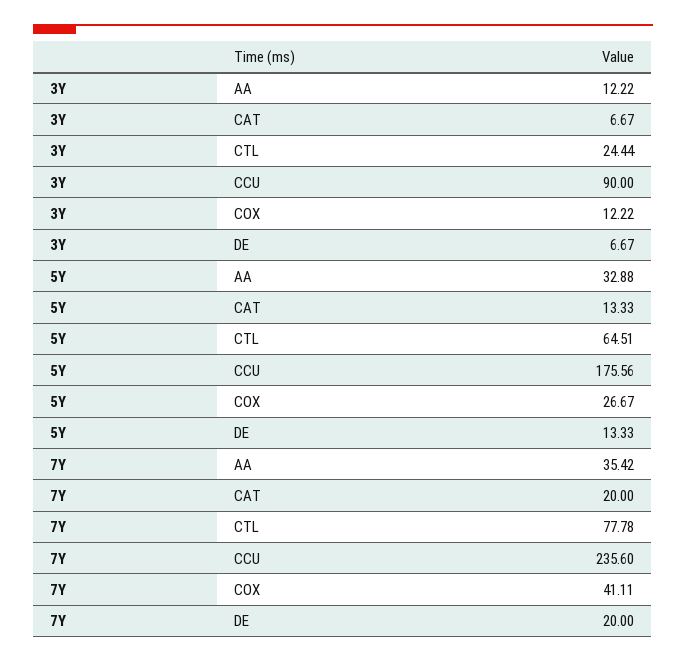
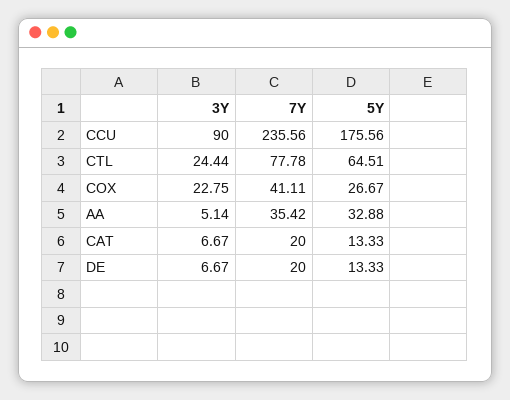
3Y, AA: 12.22 -> 5.14
3Y, COX: 12.22 -> 22.75
7Y, CCU: 235.6 -> 235.56

